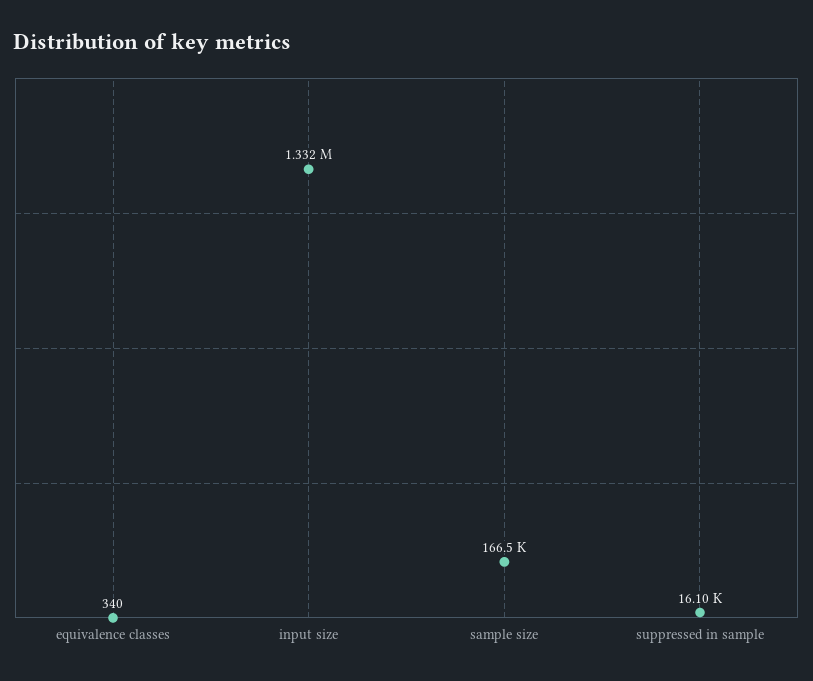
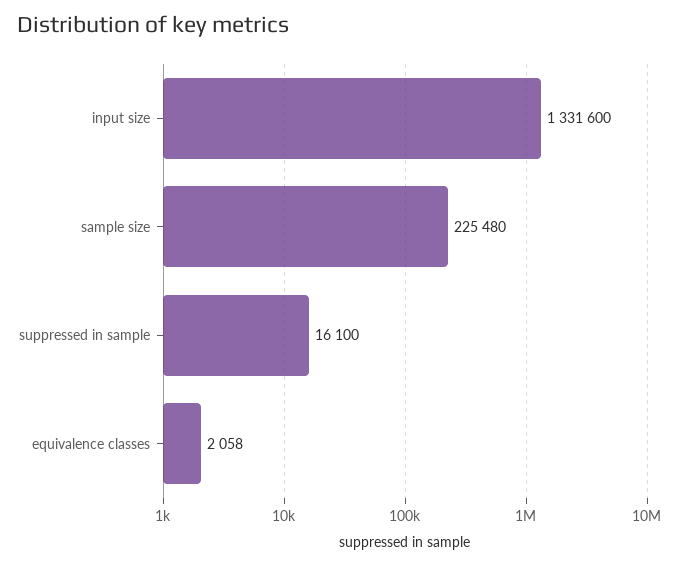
equivalence classes: 340 -> 2058
sample size: 166500 -> 225480

